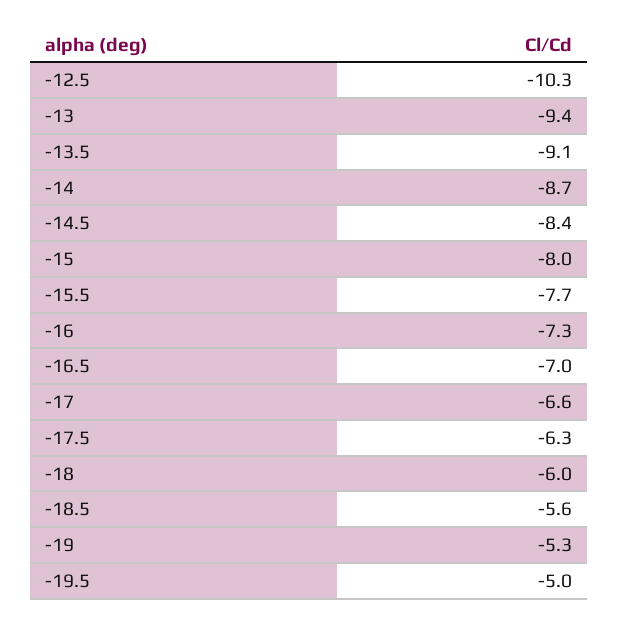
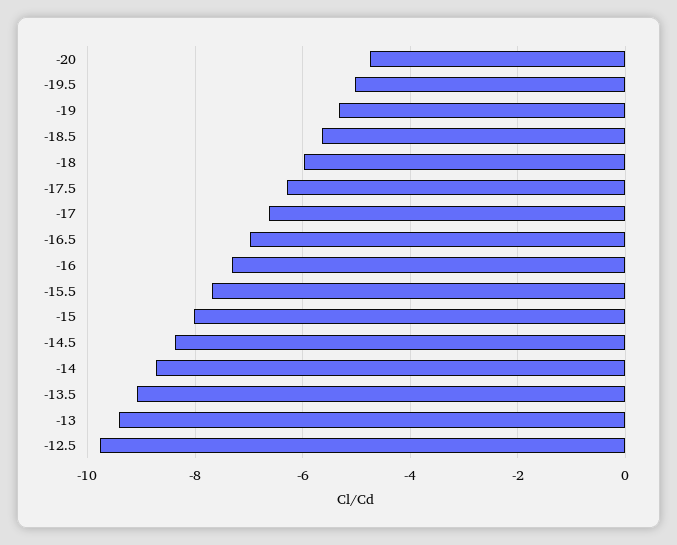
-12.5: -10.3 -> -9.8
-20: none -> -4.8

